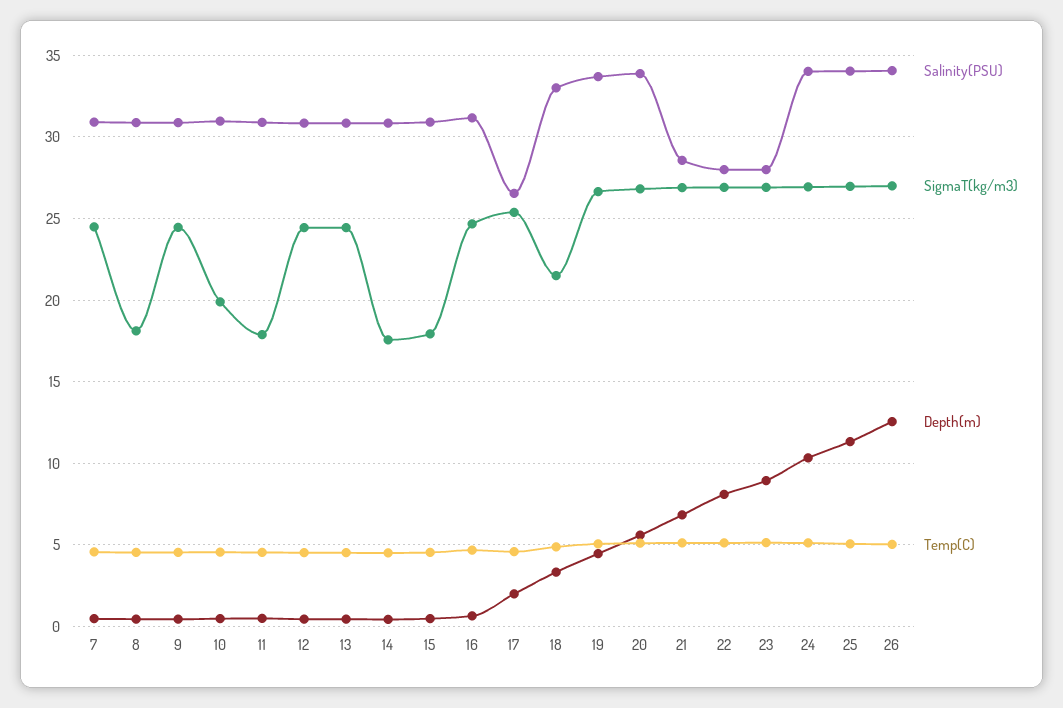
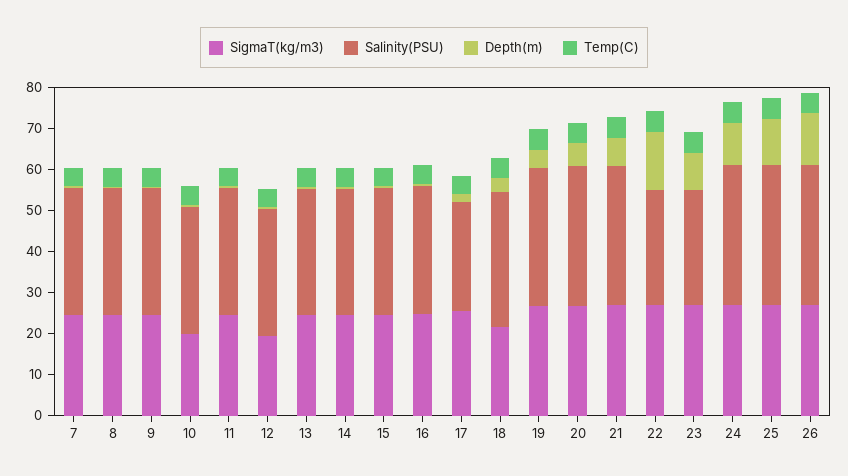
SigmaT(kg/m3), 8: 18 -> 24
SigmaT(kg/m3), 11: 18 -> 24
SigmaT(kg/m3), 12: 24.5 -> 20
SigmaT(kg/m3), 14: 17.5 -> 24
SigmaT(kg/m3), 15: 18 -> 24
Salinity(PSU), 21: 28.5 -> 34
Depth(m), 22: 8 -> 14

